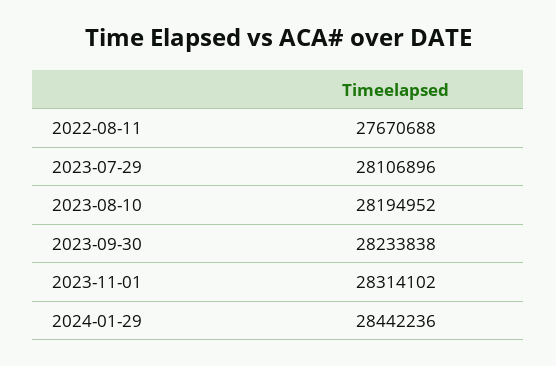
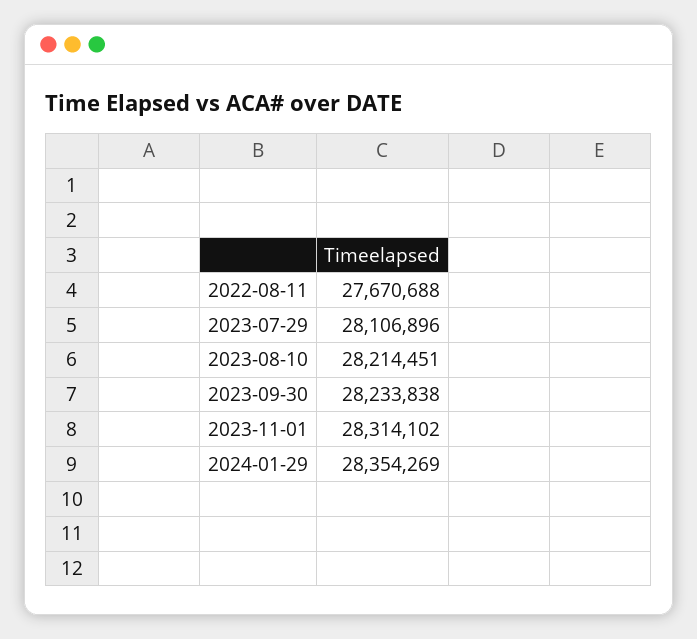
2023-08-10: 28194952 -> 28214451
2024-01-29: 28442236 -> 28354269

